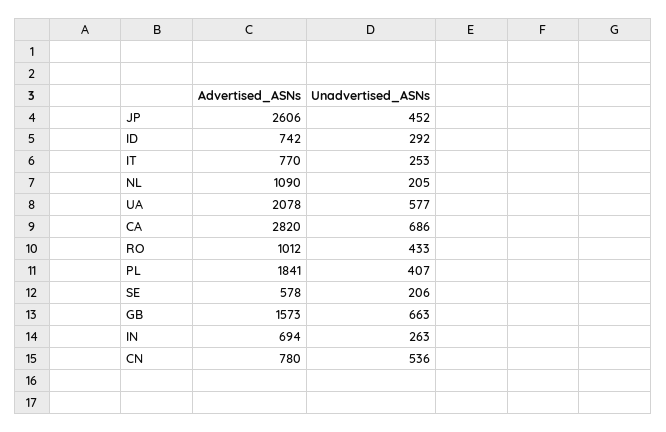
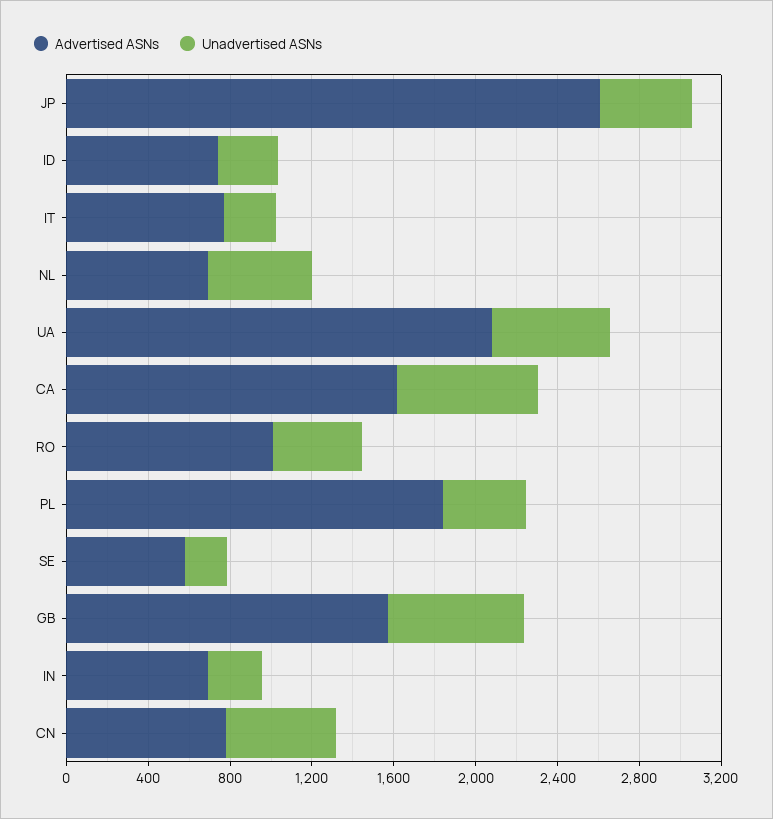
Advertised_ASNs, NL: 1090 -> 700
Unadvertised_ASNs, NL: 205 -> 500
Advertised_ASNs, CA: 2820 -> 1600

